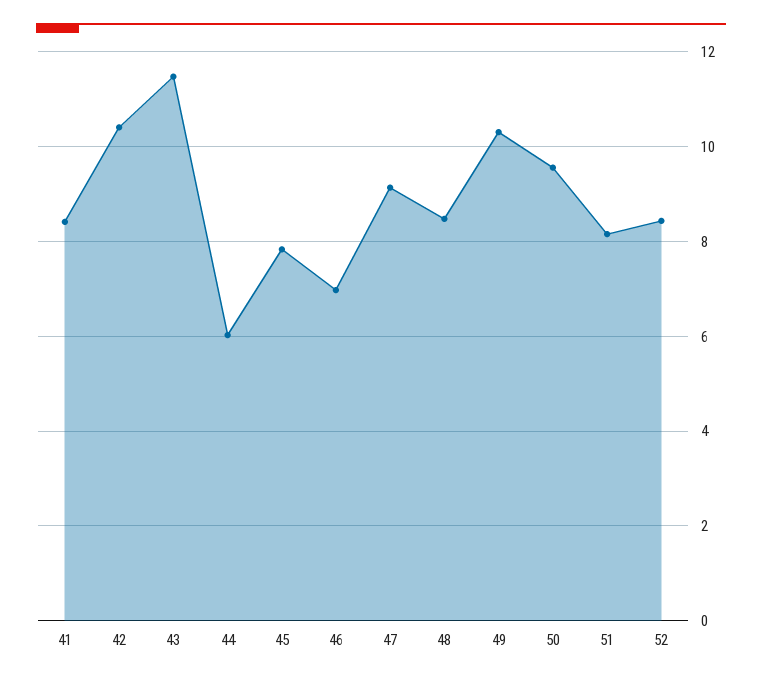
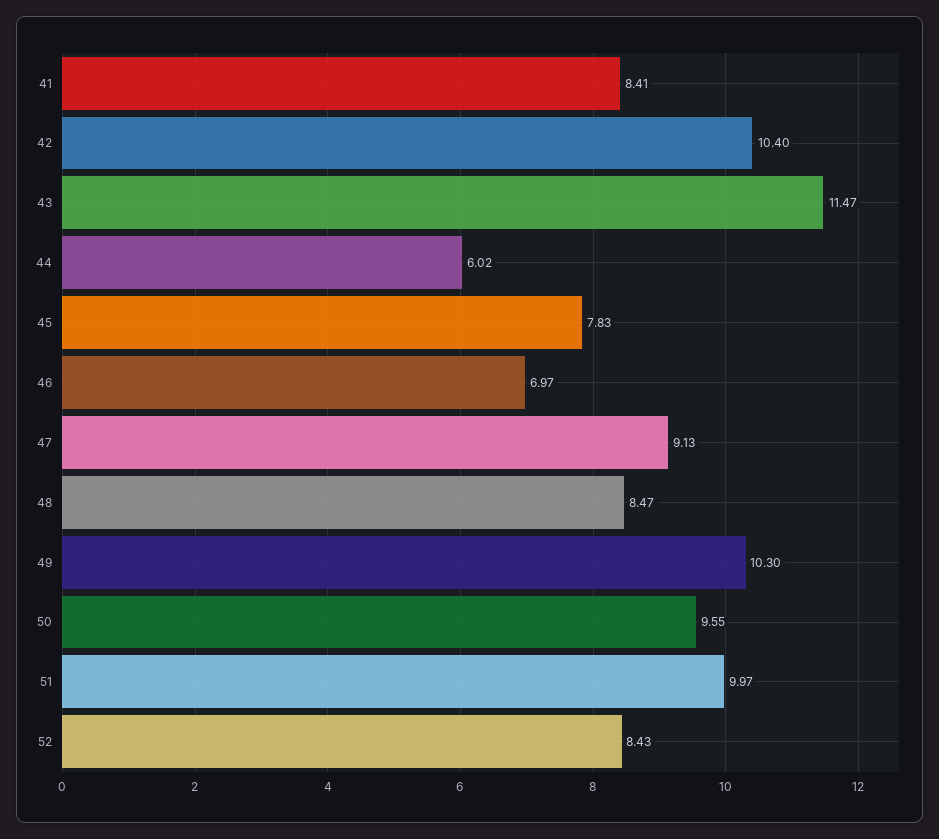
51: 8.2 -> 9.97

